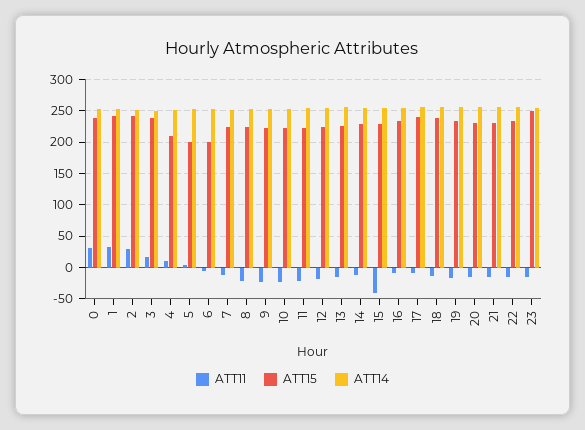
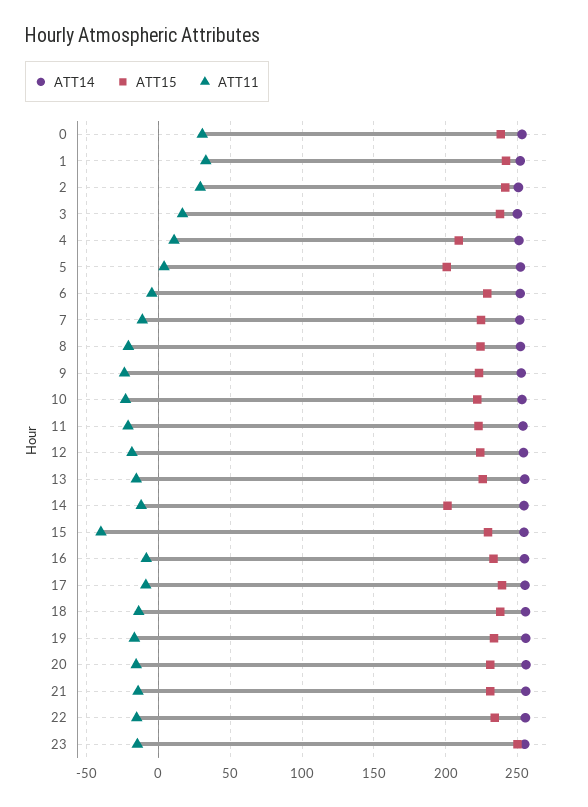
ATT15, 6: 200 -> 230
ATT15, 14: 230 -> 200

